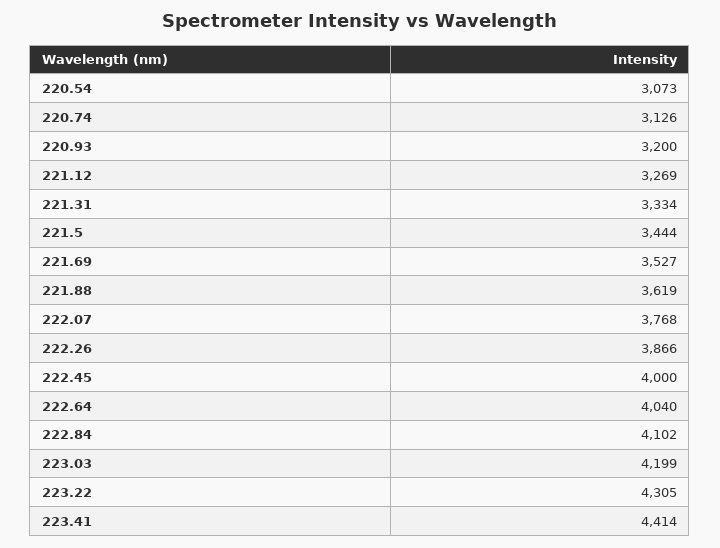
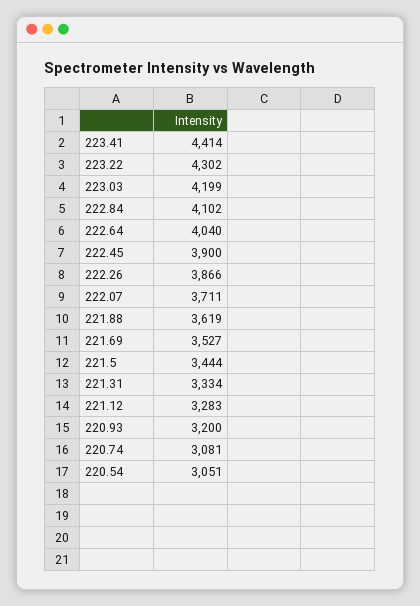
220.54: 3073 -> 3051
220.74: 3126 -> 3081
221.12: 3269 -> 3283
222.07: 3768 -> 3711
222.45: 4000 -> 3900
223.22: 4305 -> 4302

